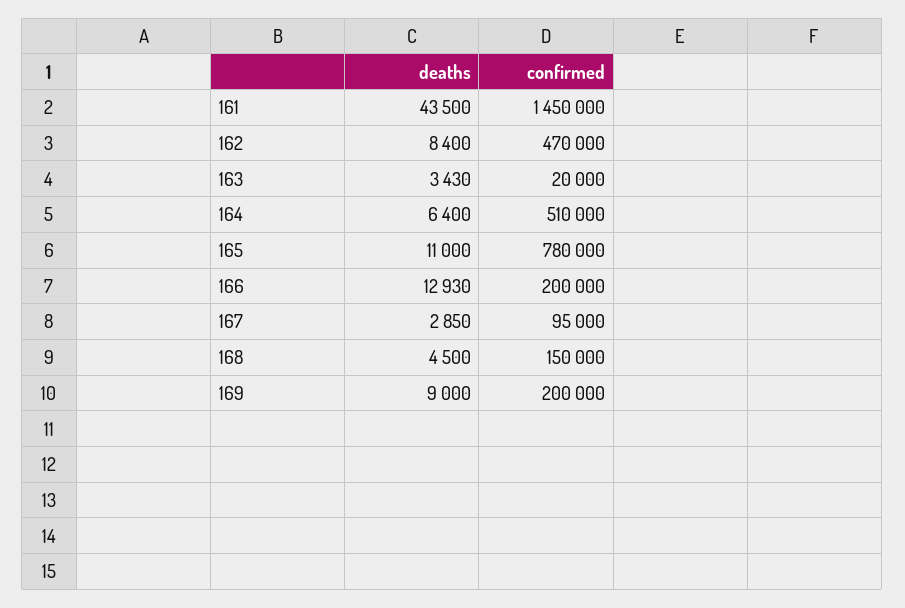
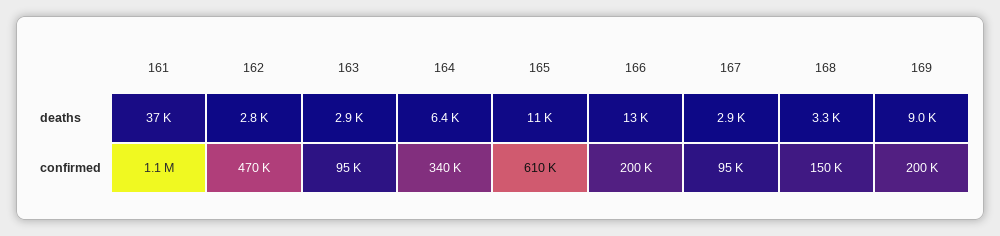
deaths, 161: 43500 -> 37000
confirmed, 161: 1450000 -> 1100000
deaths, 162: 8400 -> 2800
deaths, 163: 3430 -> 2900
confirmed, 163: 20000 -> 95000
confirmed, 164: 510000 -> 340000
confirmed, 165: 780000 -> 610000
deaths, 168: 4500 -> 3300

